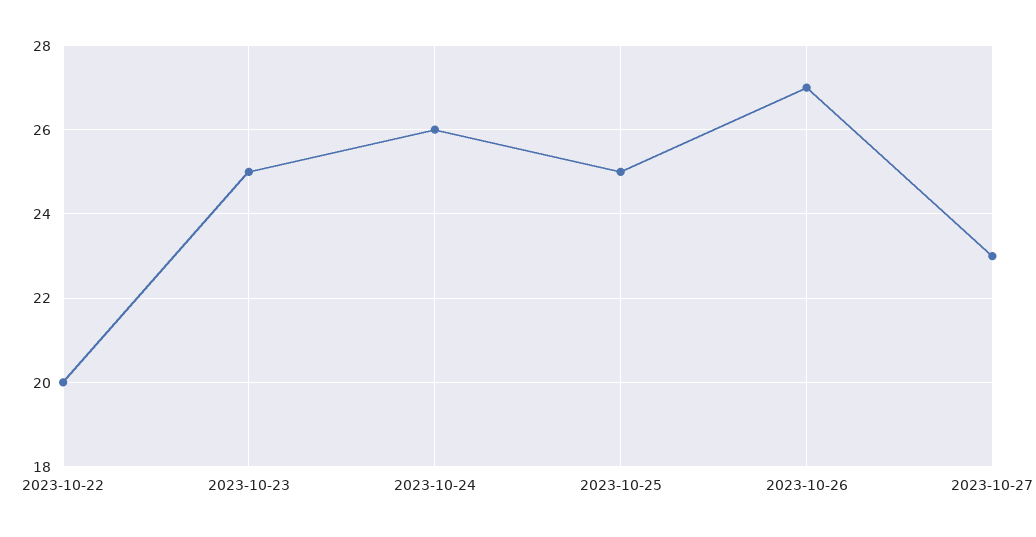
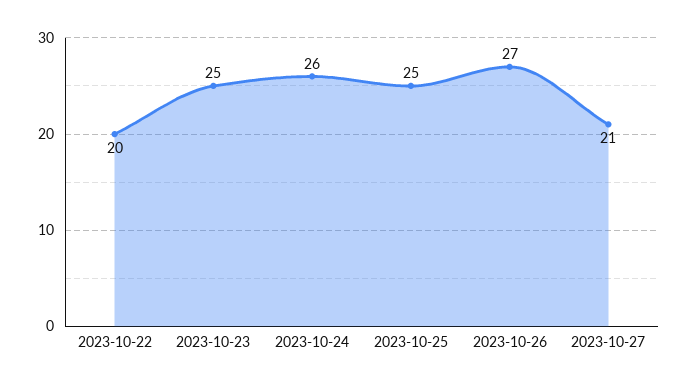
2023-10-27: 23 -> 21

